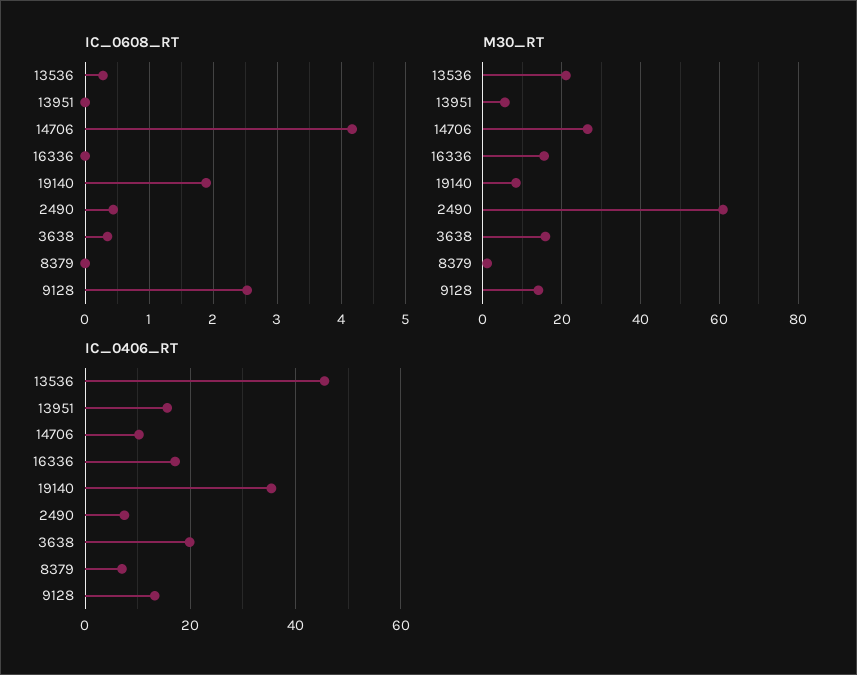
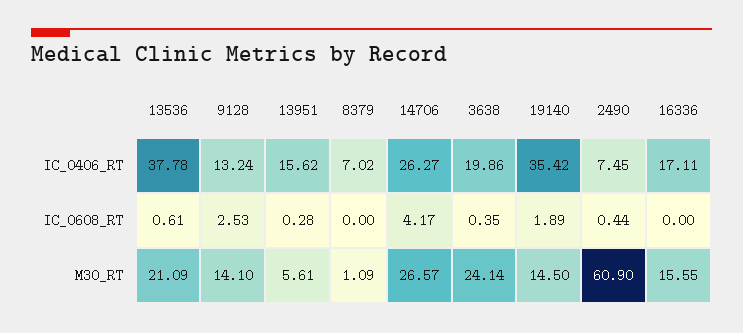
IC_0608_RT, 13536: 0.3 -> 0.61
IC_0608_RT, 13951: 0 -> 0.28
M30_RT, 19140: 8 -> 14.5
M30_RT, 3638: 16 -> 24.14
IC_0406_RT, 13536: 46 -> 37.78
IC_0406_RT, 14706: 10 -> 26.27

